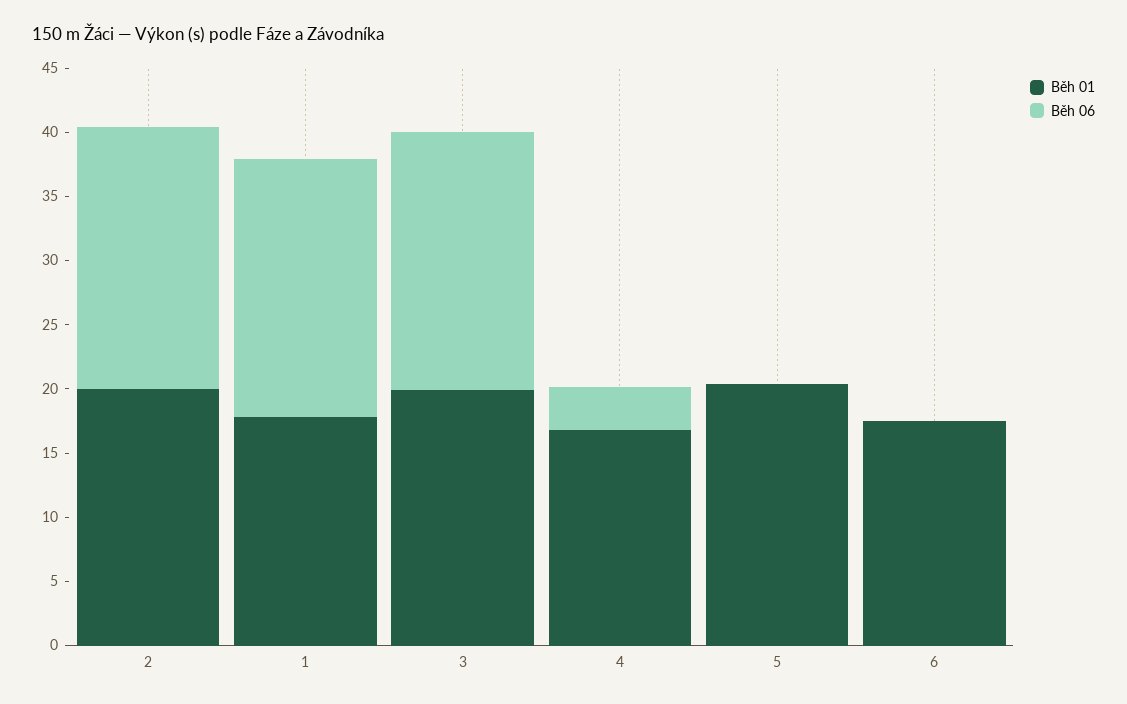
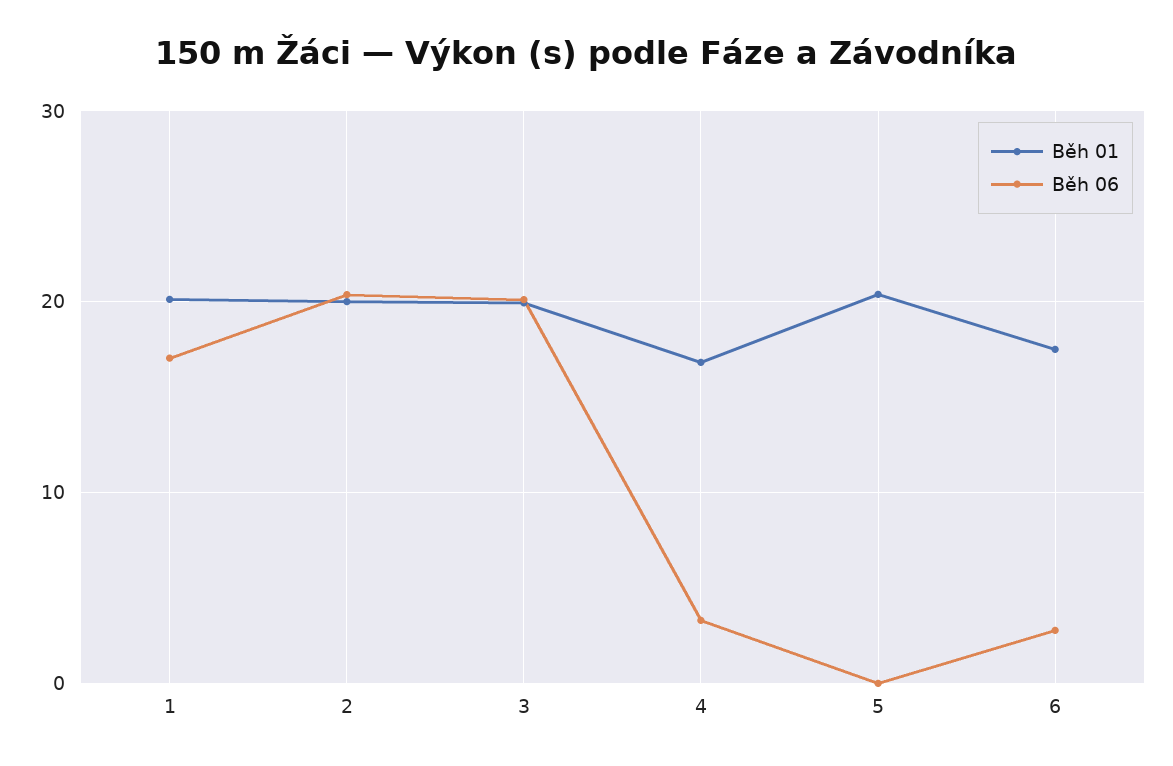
Běh 01, 1: 18 -> 20
Běh 06, 1: 20 -> 17
Běh 06, 6: 0 -> 3

